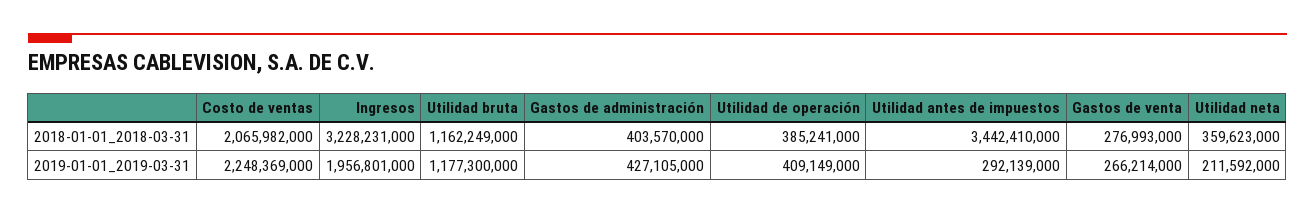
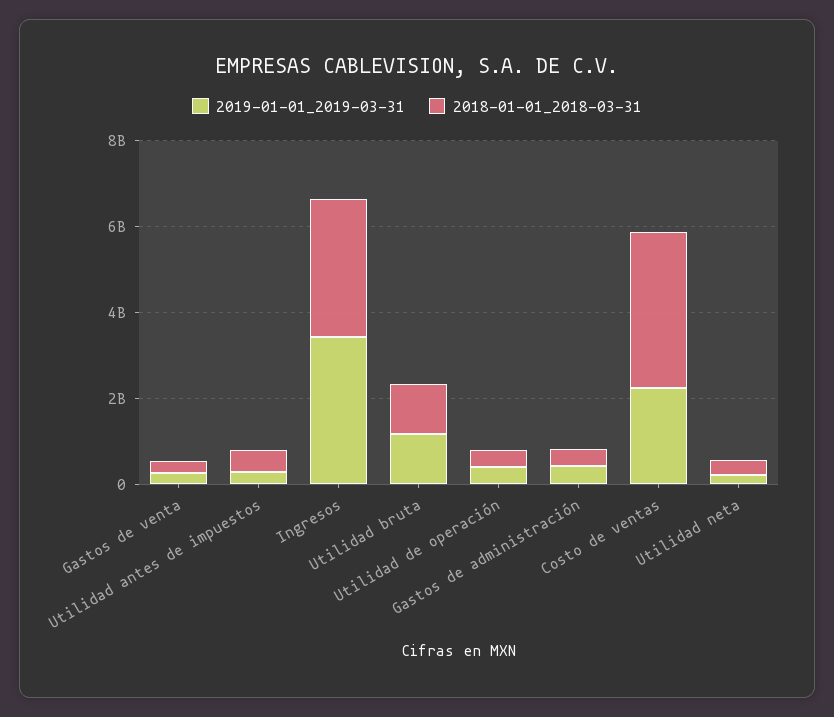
2018-01-01_2018-03-31, Costo de ventas: 2065982000 -> 3500000000
2018-01-01_2018-03-31, Utilidad antes de impuestos: 3442410000 -> 500000000
2019-01-01_2019-03-31, Ingresos: 1956801000 -> 3500000000

